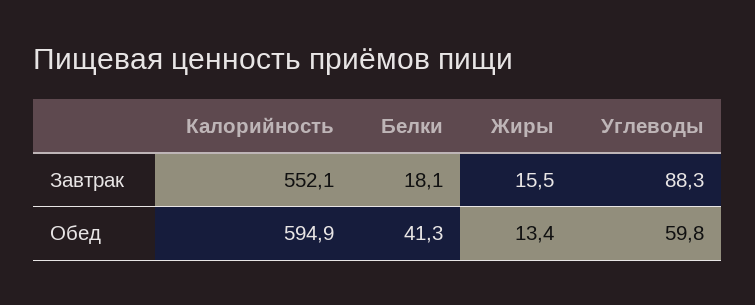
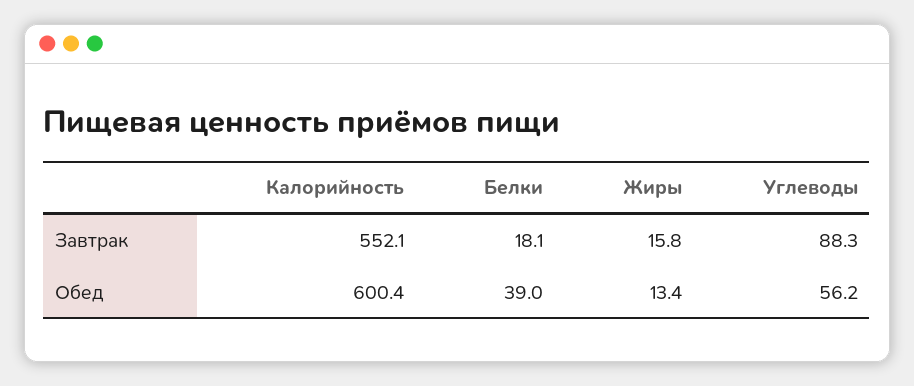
Жиры, Завтрак: 15.5 -> 15.8
Калорийность, Обед: 594.9 -> 600.4
Белки, Обед: 41.3 -> 39
Углеводы, Обед: 59.8 -> 56.2

